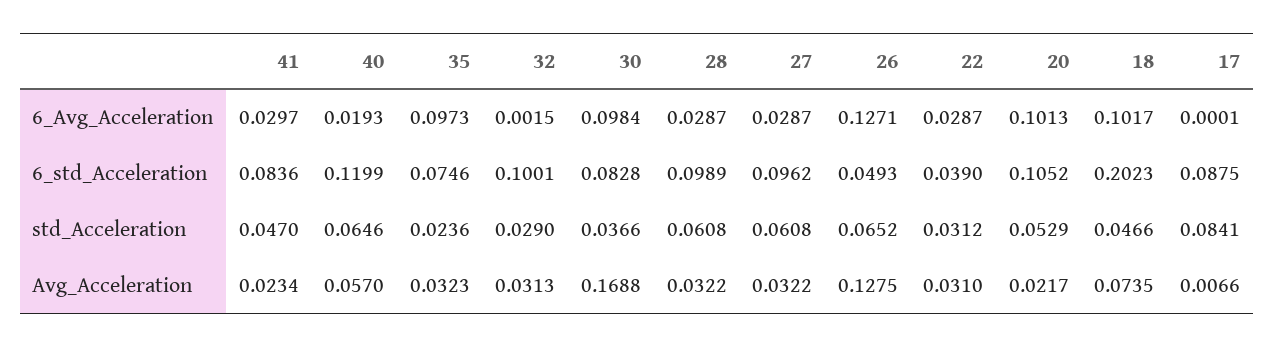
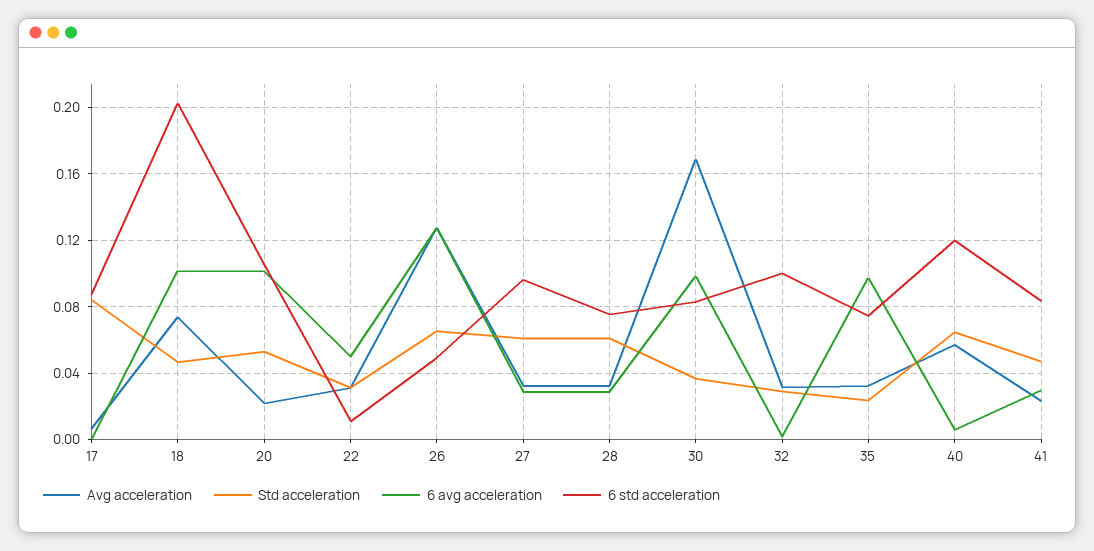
6_Avg_Acceleration, 40: 0.0193 -> 0.005
6_Avg_Acceleration, 22: 0.0287 -> 0.05
6_std_Acceleration, 28: 0.0989 -> 0.075
6_std_Acceleration, 22: 0.039 -> 0.01

